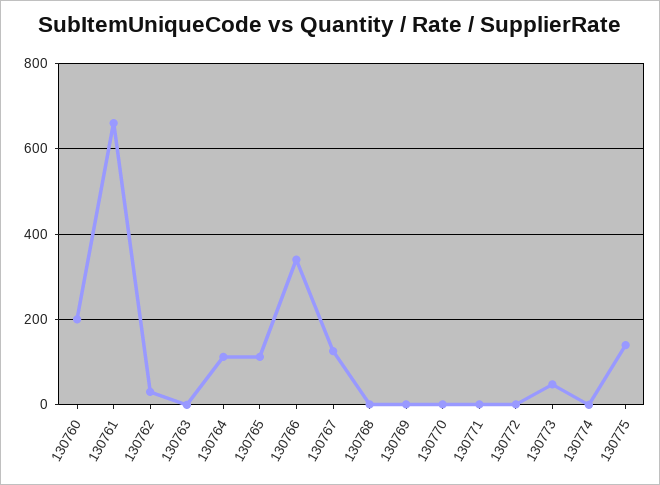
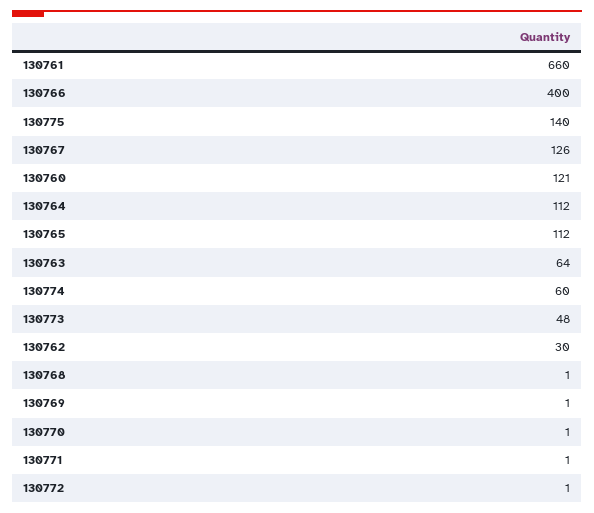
130760: 200 -> 121
130763: 0 -> 64
130766: 340 -> 400
130774: 0 -> 60

